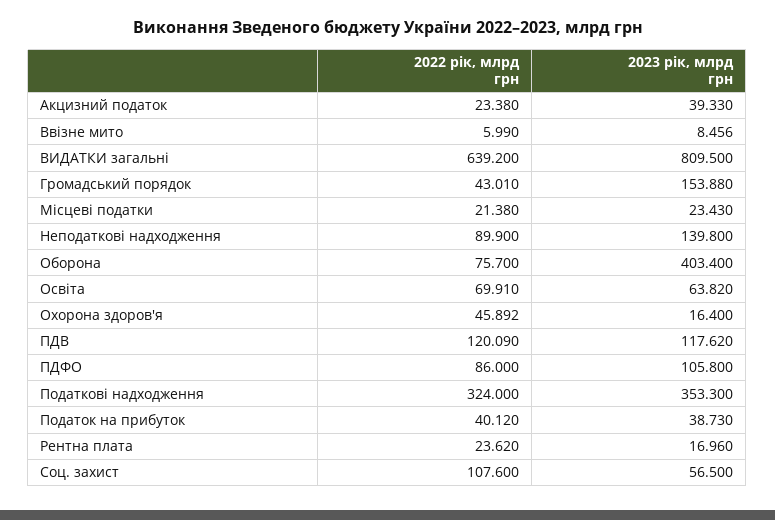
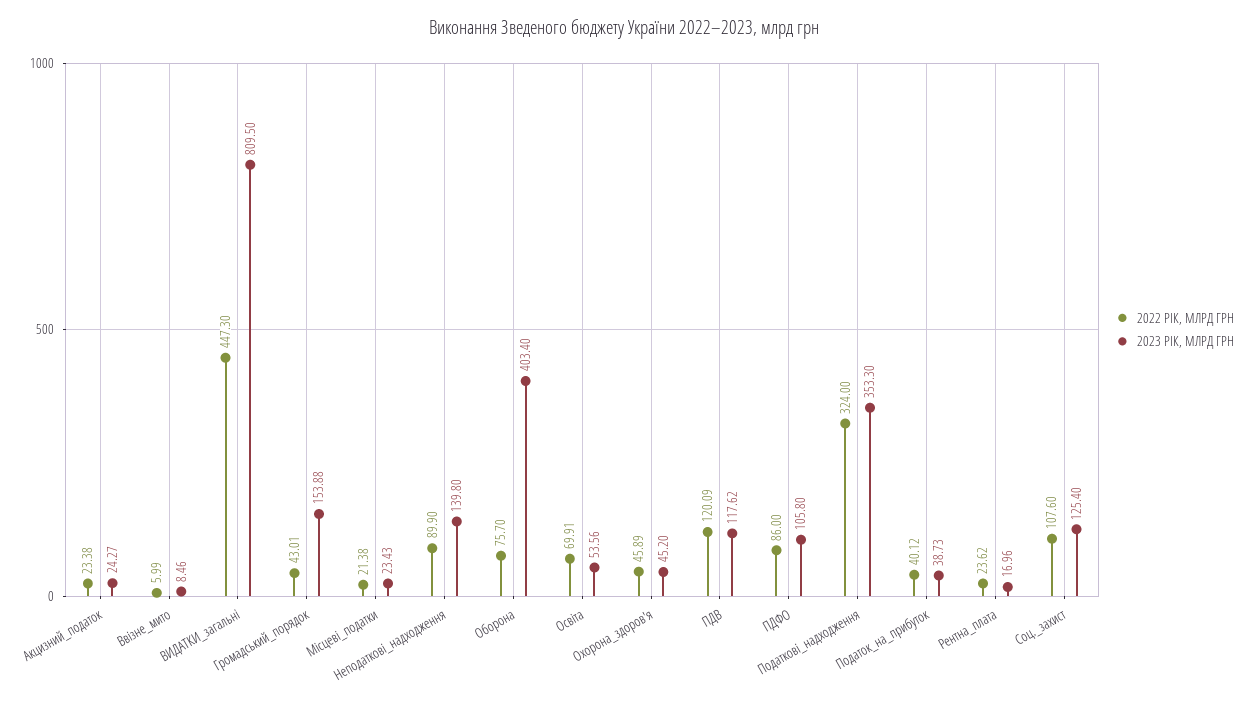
2023 рік, млрд грн, Акцизний податок: 39.33 -> 24.27
2022 рік, млрд грн, ВИДАТКИ загальні: 639.2 -> 447.3
2023 рік, млрд грн, Освіта: 63.82 -> 53.56
2023 рік, млрд грн, Охорона здоров'я: 16.4 -> 45.2
2023 рік, млрд грн, Соц. захист: 56.5 -> 125.4

